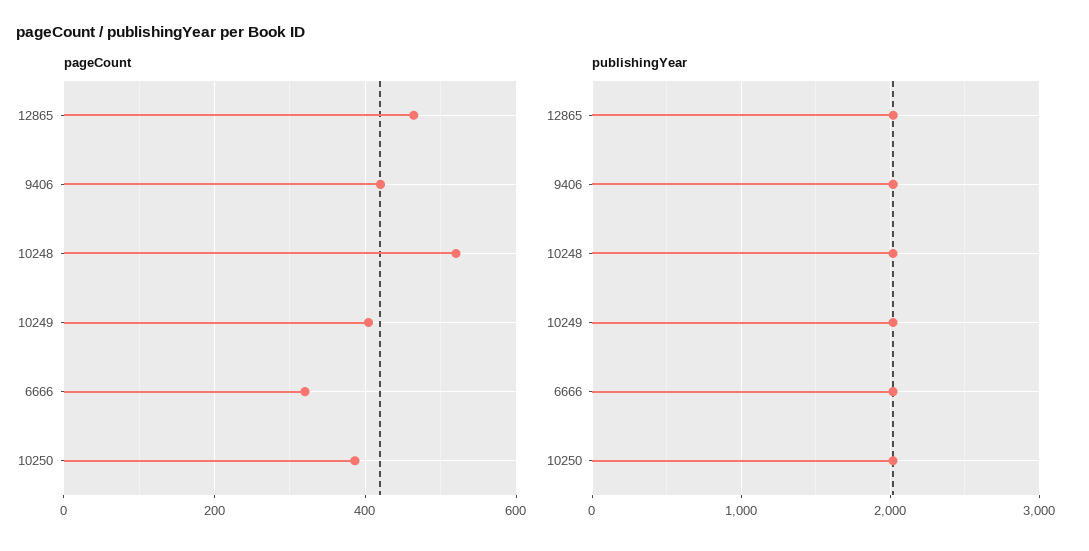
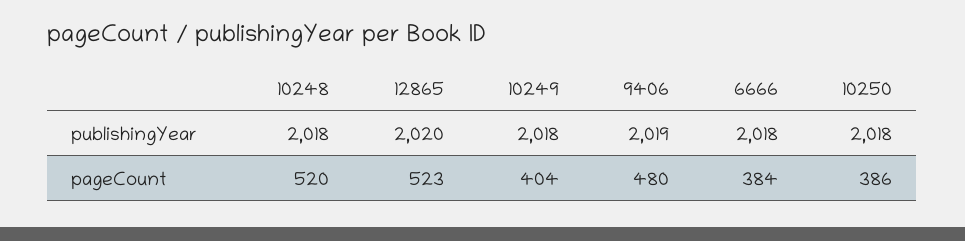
pageCount, 12865: 460 -> 523
pageCount, 9406: 420 -> 480
pageCount, 6666: 320 -> 384

